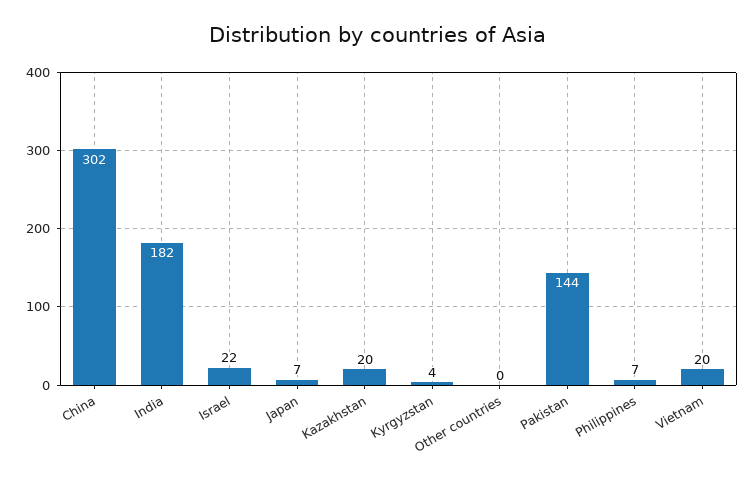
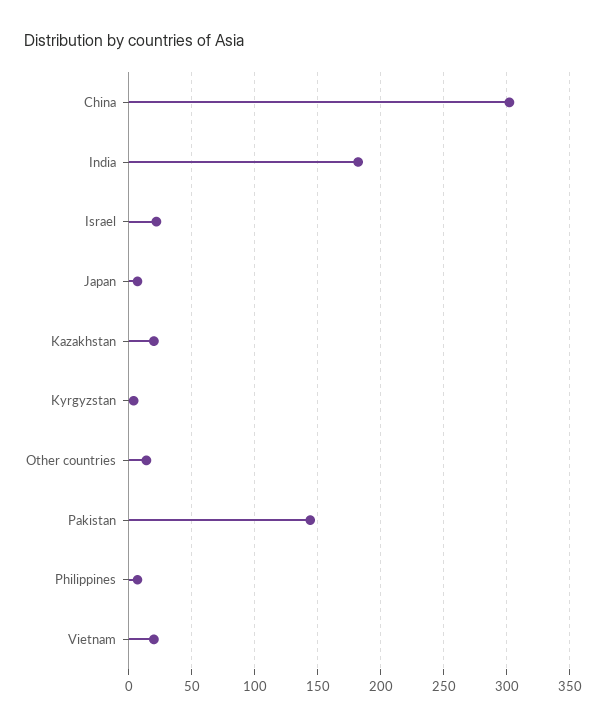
Other countries: 0 -> 15

